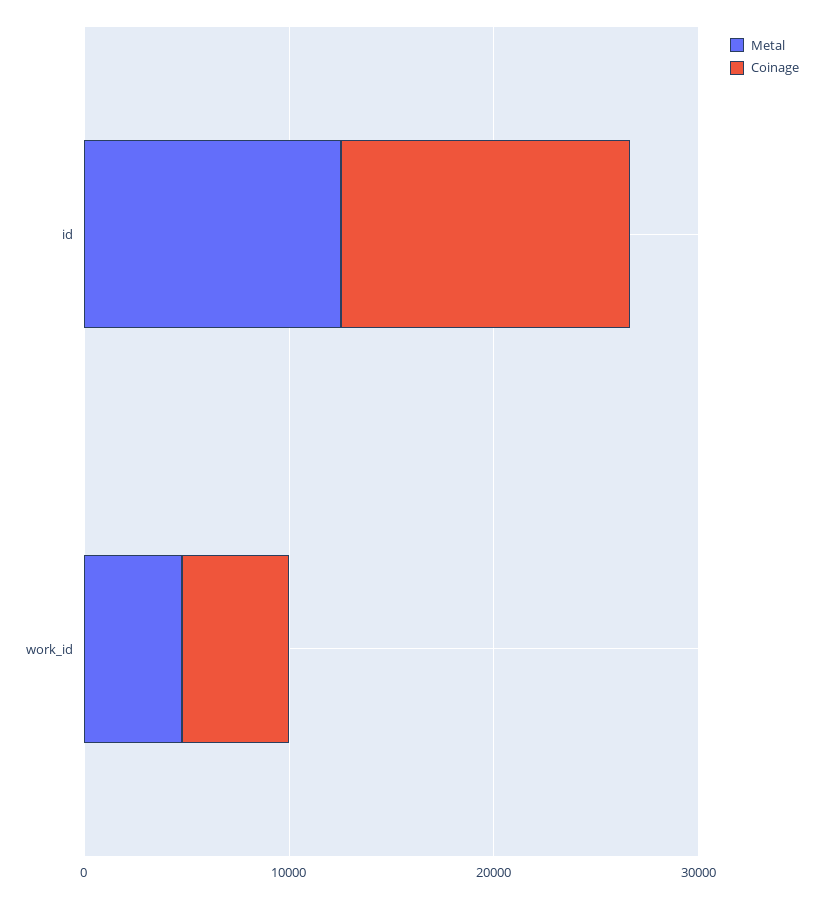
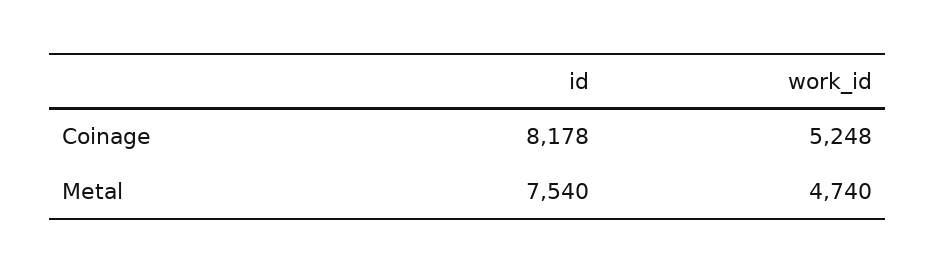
Metal, id: 12000 -> 7540
Coinage, id: 14000 -> 8178

